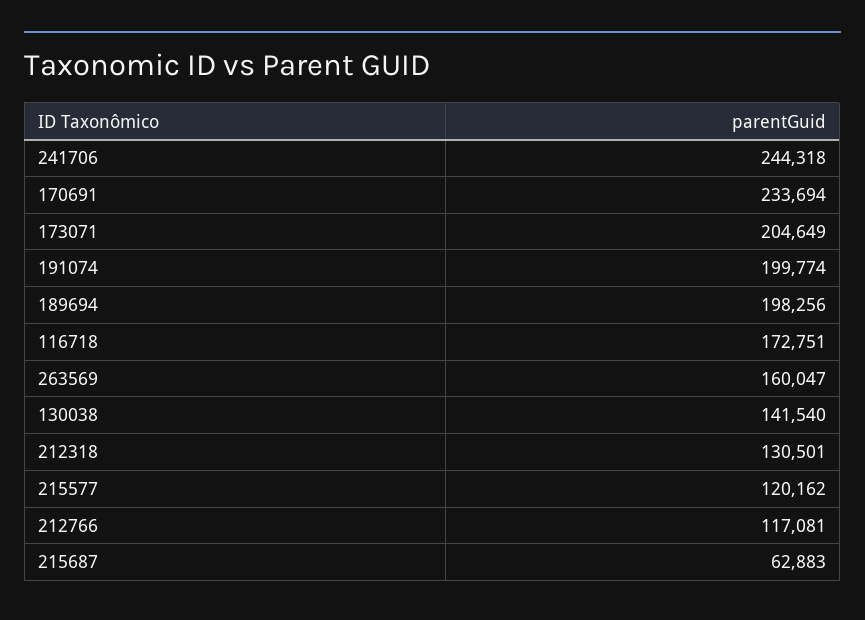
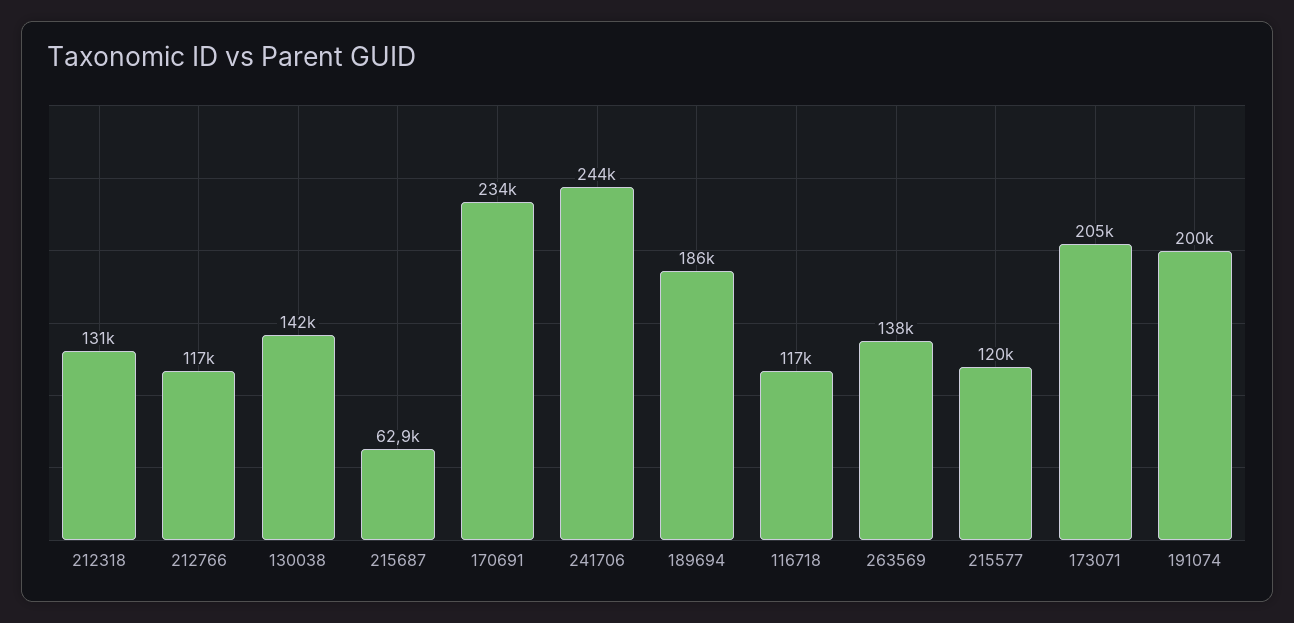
189694: 198256 -> 186000
116718: 172751 -> 117000
263569: 160047 -> 138000

